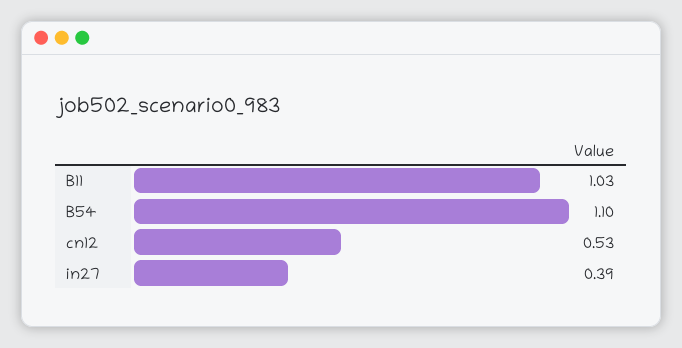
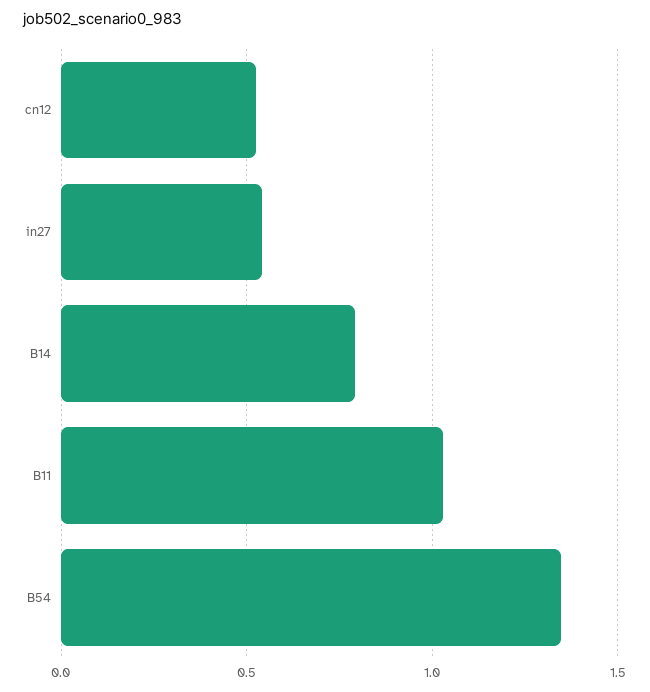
B54: 1.1 -> 1.35
in27: 0.39 -> 0.55
B14: none -> 0.8

